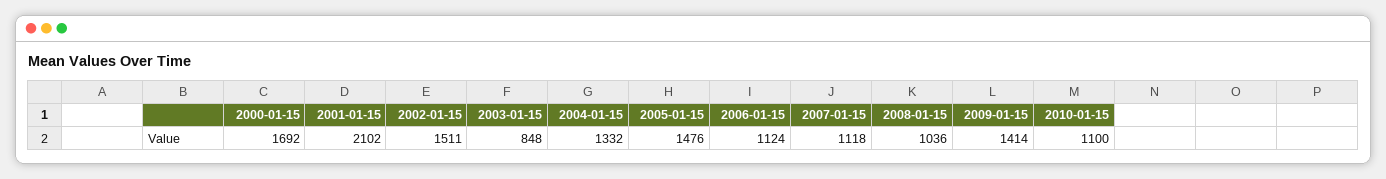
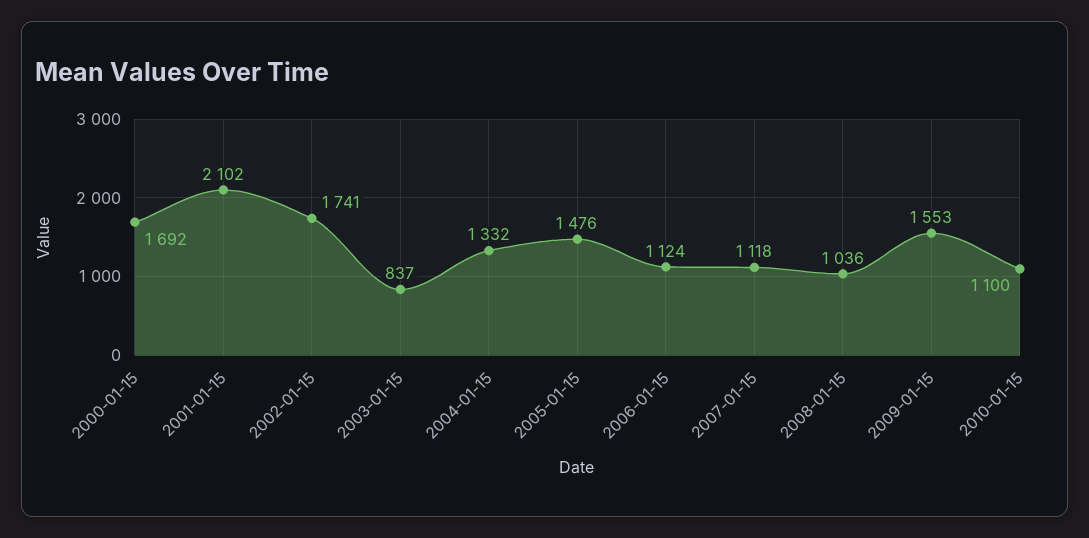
2002-01-15: 1511 -> 1741
2003-01-15: 848 -> 837
2009-01-15: 1414 -> 1553

